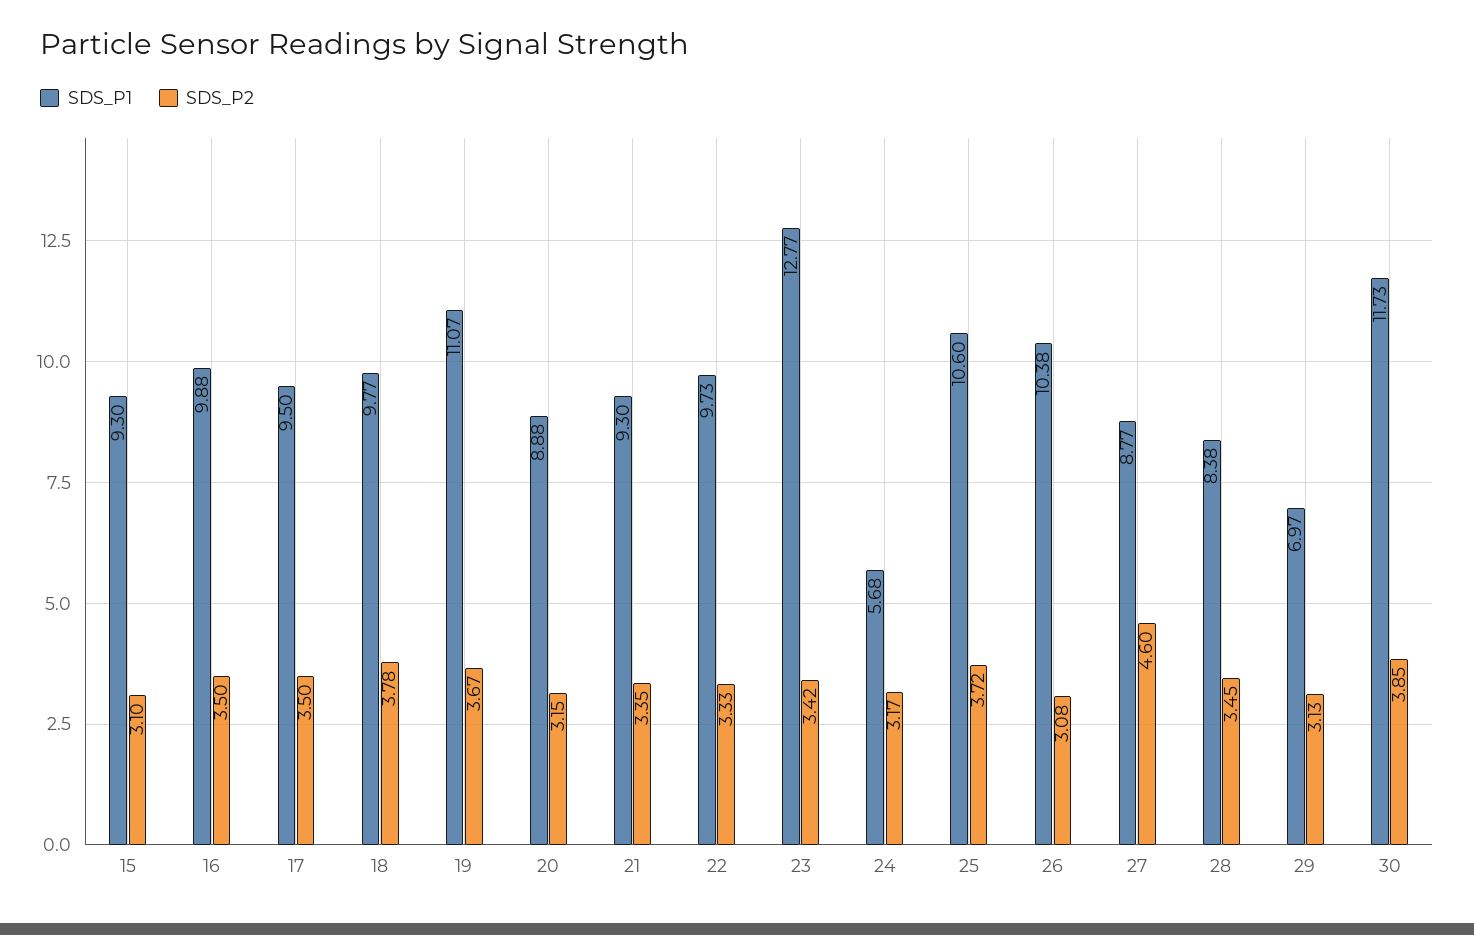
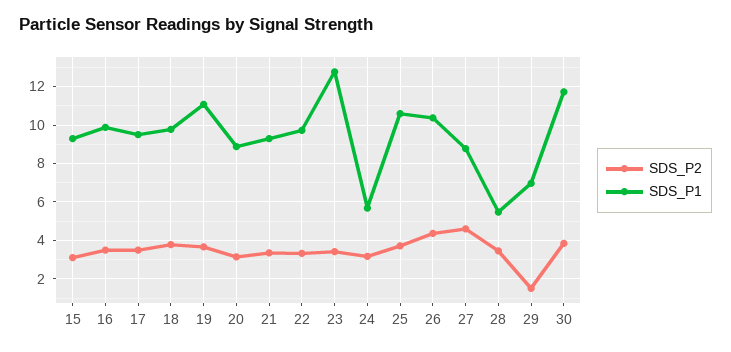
SDS_P2, 26: 3.08 -> 4.5
SDS_P1, 28: 8.38 -> 5.5
SDS_P2, 29: 3.13 -> 1.5

